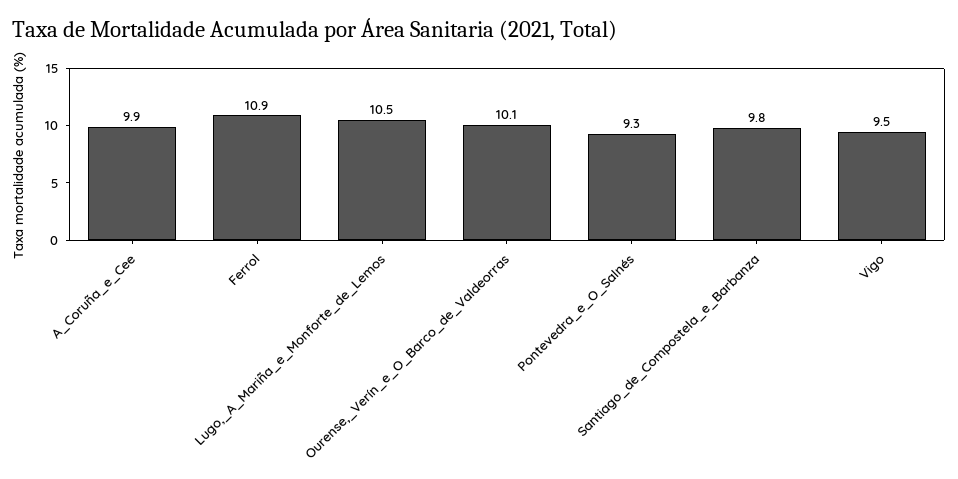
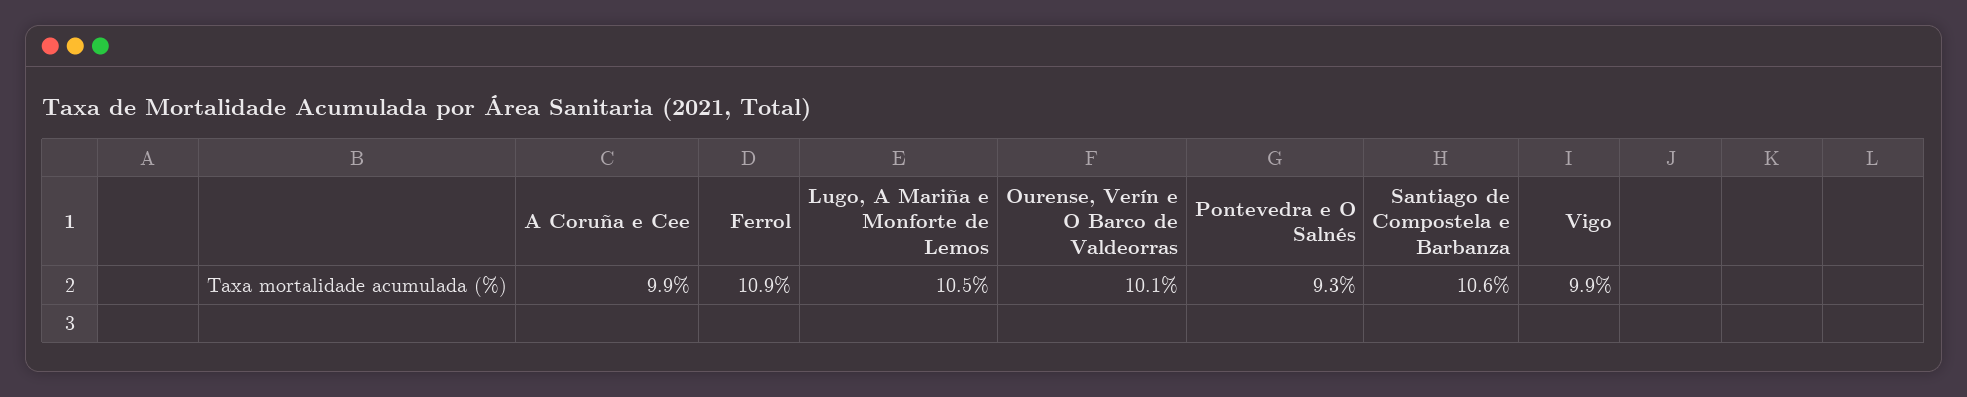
Santiago_de_Compostela_e_Barbanza: 9.8 -> 10.6
Vigo: 9.5 -> 9.9

